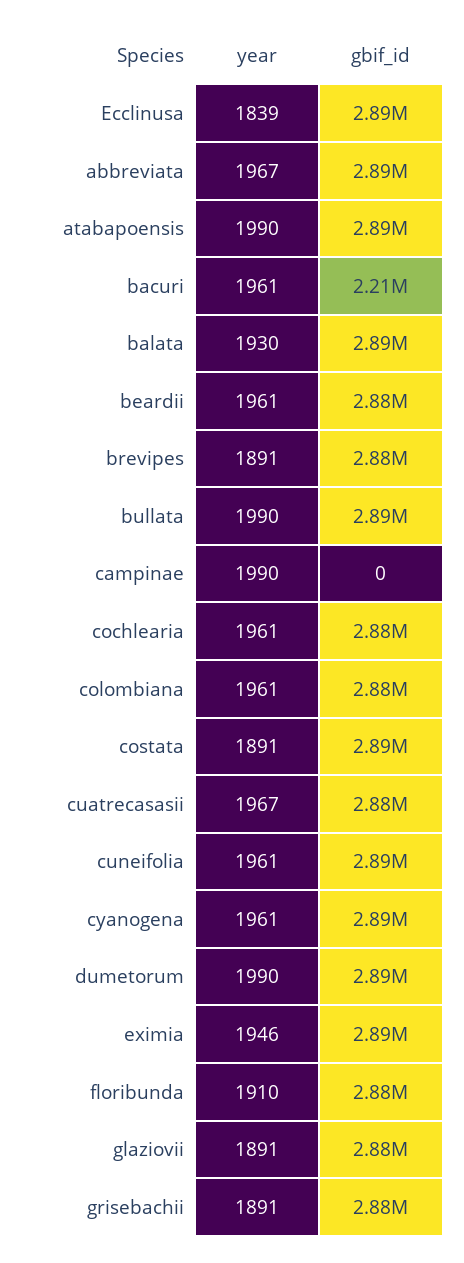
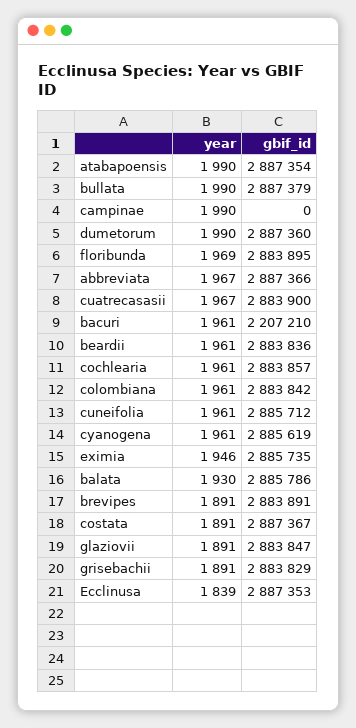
year, floribunda: 1910 -> 1969

